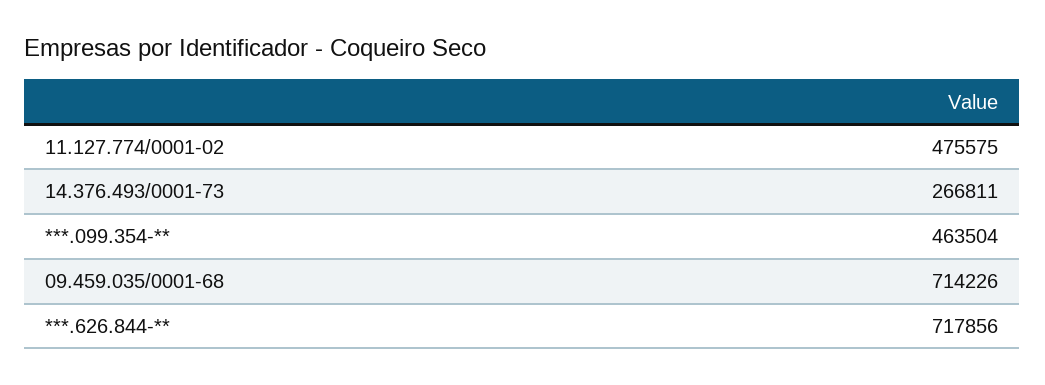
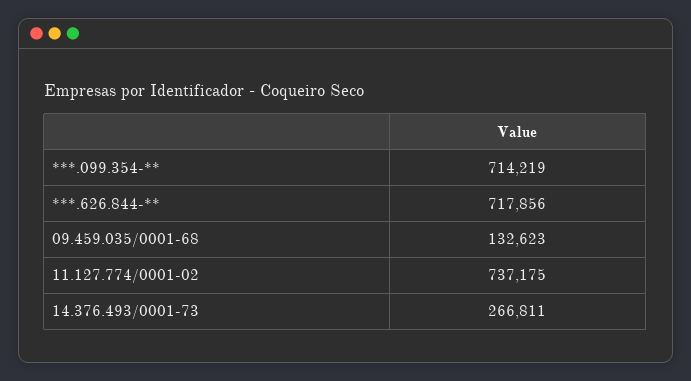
11.127.774/0001-02: 475575 -> 737175
***.099.354-**: 463504 -> 714219
09.459.035/0001-68: 714226 -> 132623

